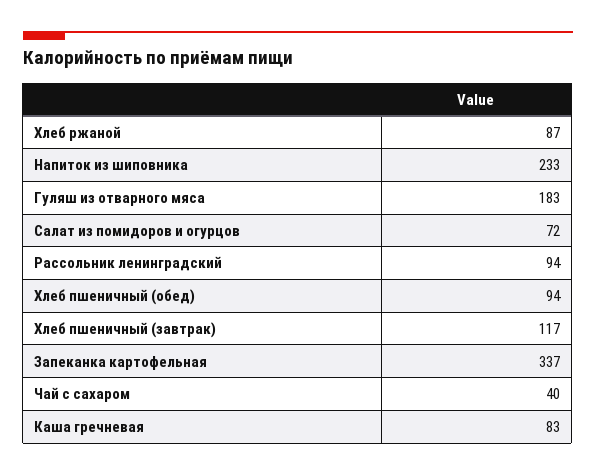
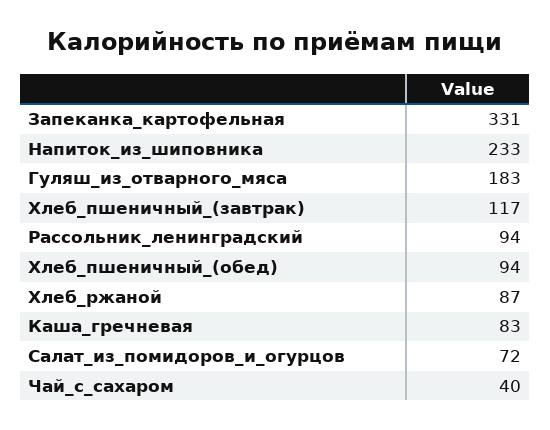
Запеканка картофельная: 337 -> 331

